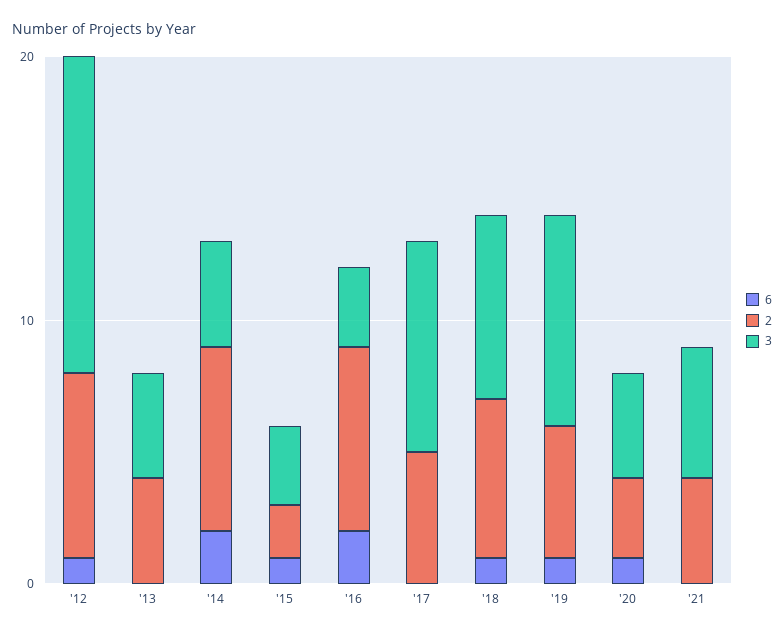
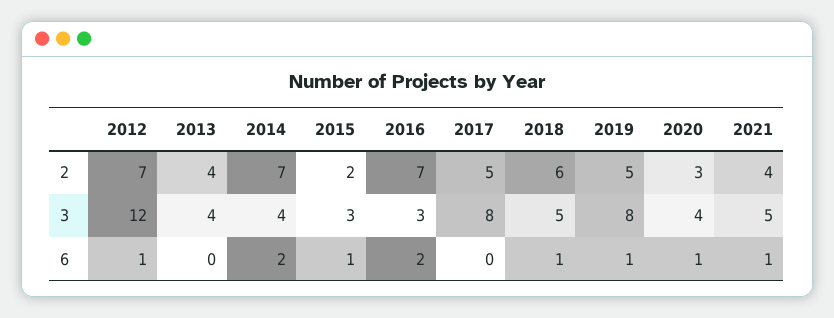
3, '18: 7 -> 5
6, '21: 0 -> 1

